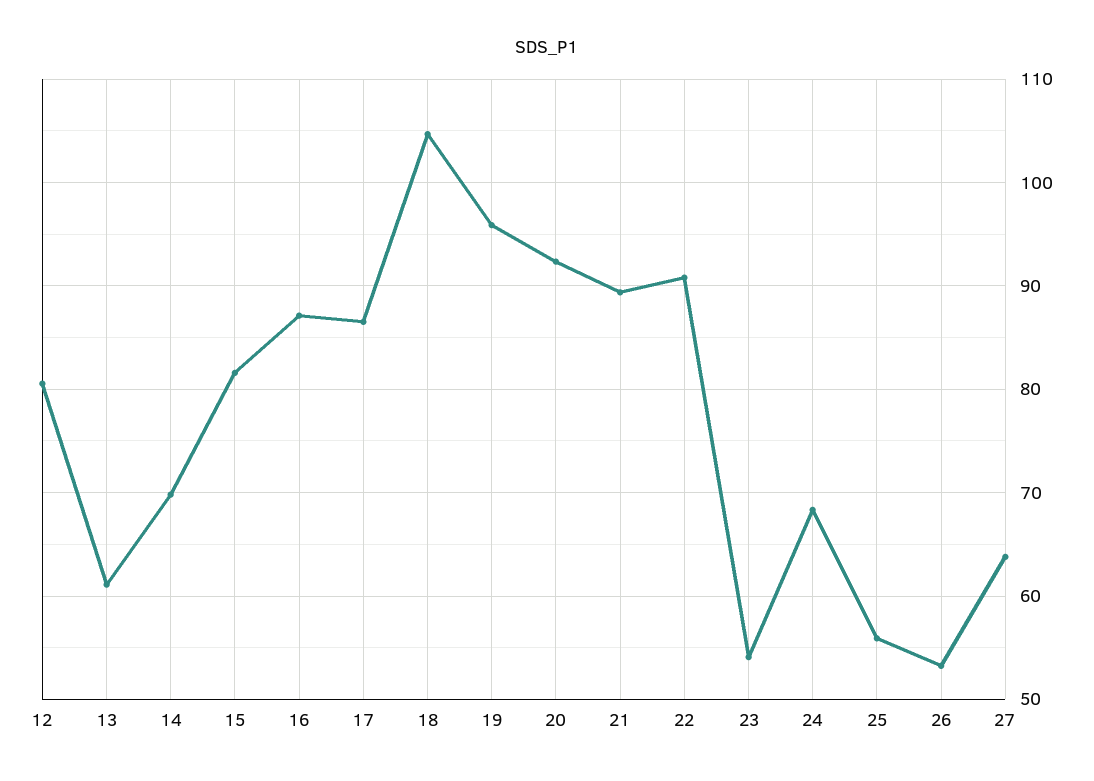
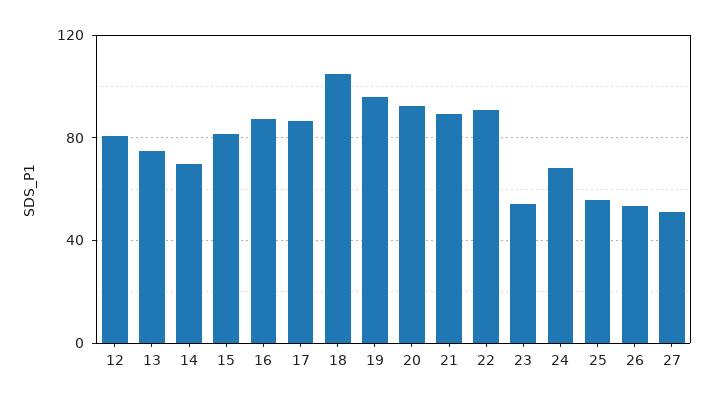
13: 61 -> 75
27: 64 -> 50

